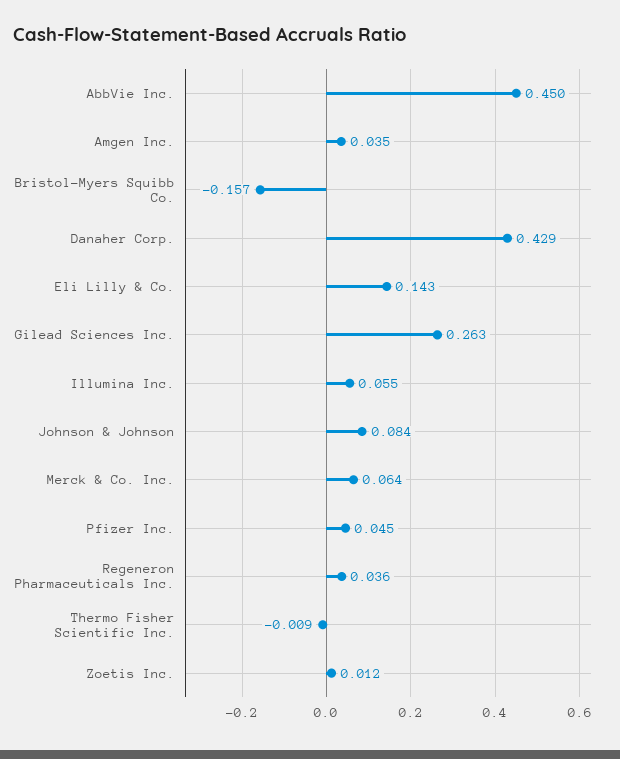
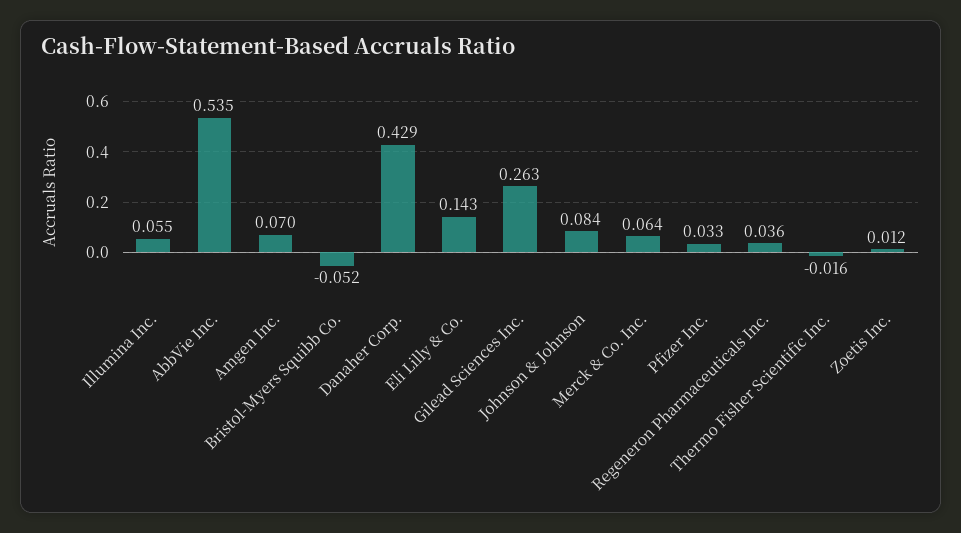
AbbVie Inc.: 0.45 -> 0.535
Amgen Inc.: 0.035 -> 0.07
Bristol-Myers Squibb Co.: -0.157 -> -0.052
Pfizer Inc.: 0.045 -> 0.033
Thermo Fisher Scientific Inc.: -0.009 -> -0.016

